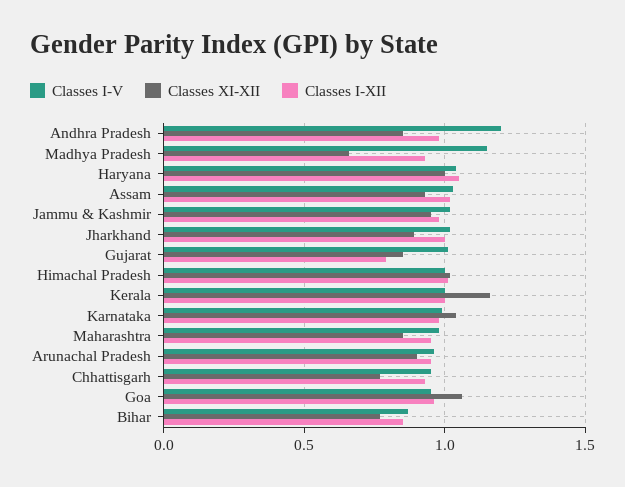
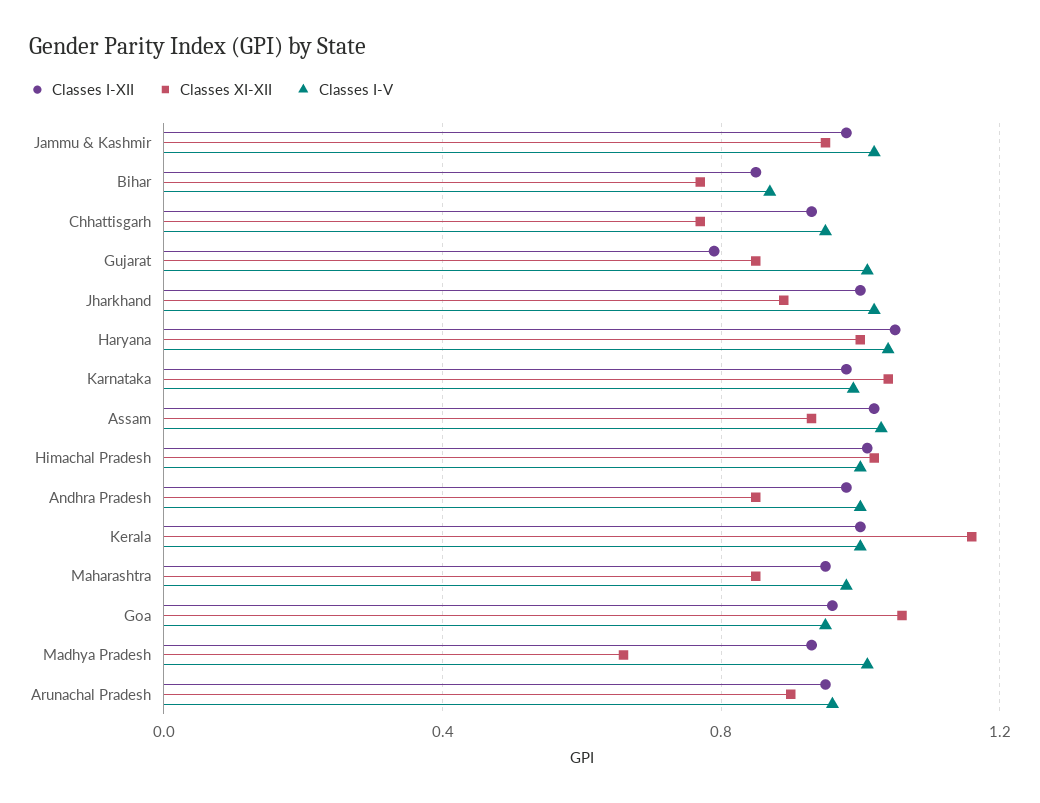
Classes I-V, Andhra Pradesh: 1.2 -> 1
Classes I-V, Madhya Pradesh: 1.15 -> 1

